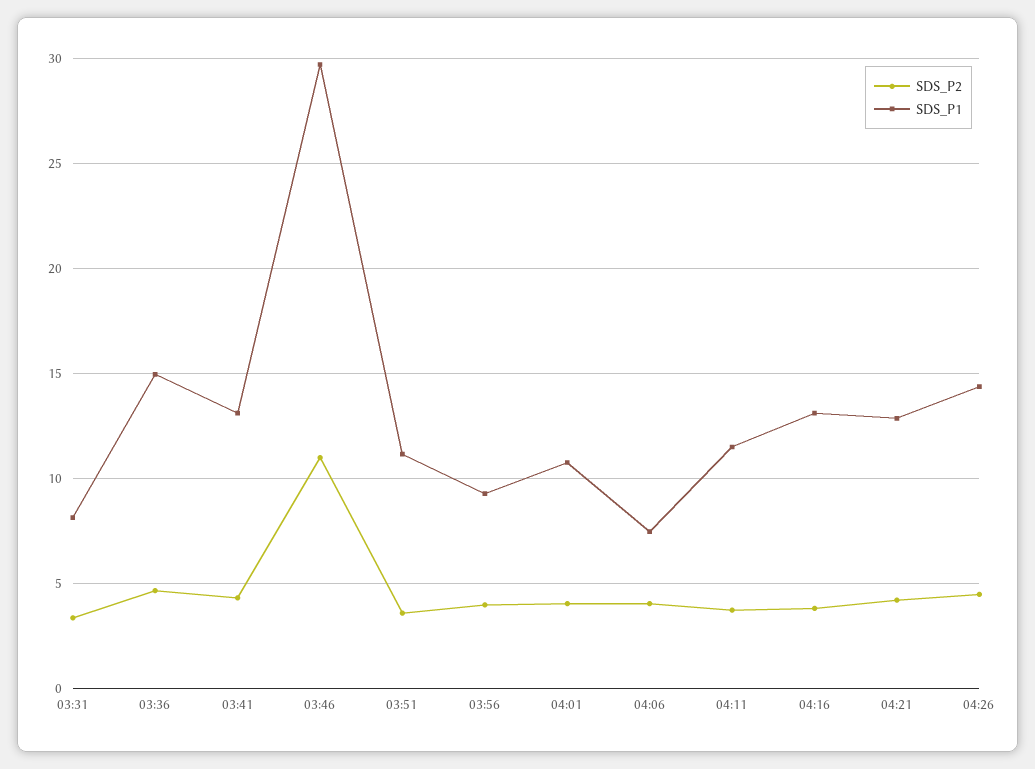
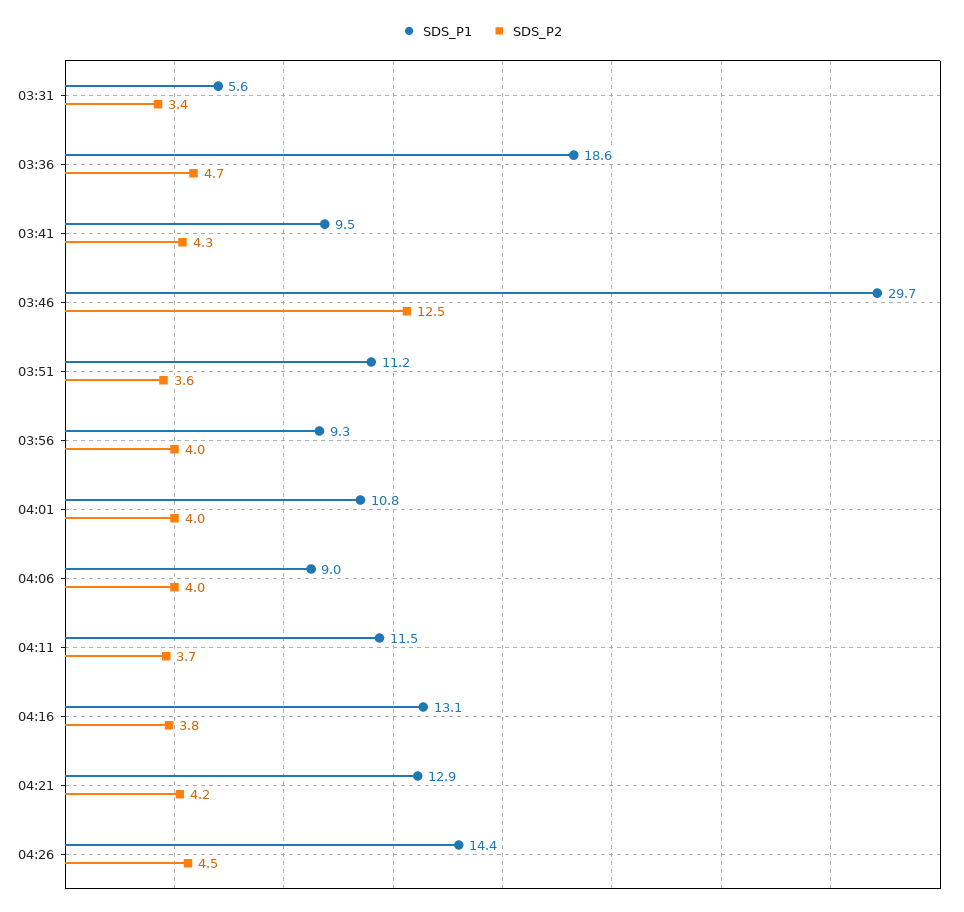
SDS_P1, 03:31: 8 -> 5.6
SDS_P1, 03:36: 15 -> 18.6
SDS_P1, 03:41: 13 -> 9.5
SDS_P2, 03:46: 11 -> 12.5
SDS_P1, 04:06: 7.5 -> 9

